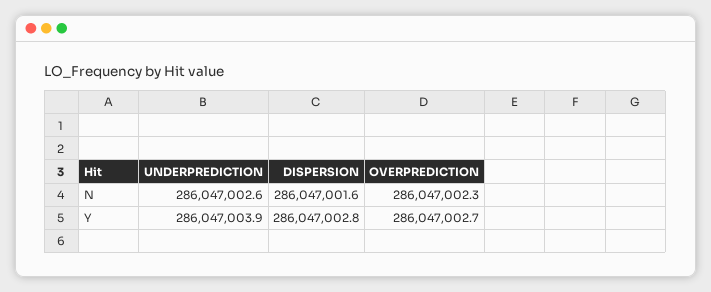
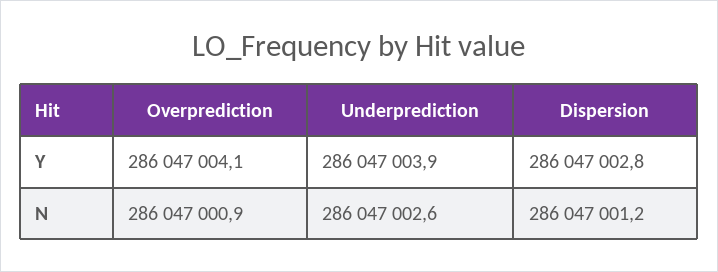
DISPERSION, N: 286047001.6 -> 286047001.2
OVERPREDICTION, N: 286047002.3 -> 286047000.9
OVERPREDICTION, Y: 286047002.7 -> 286047004.1

